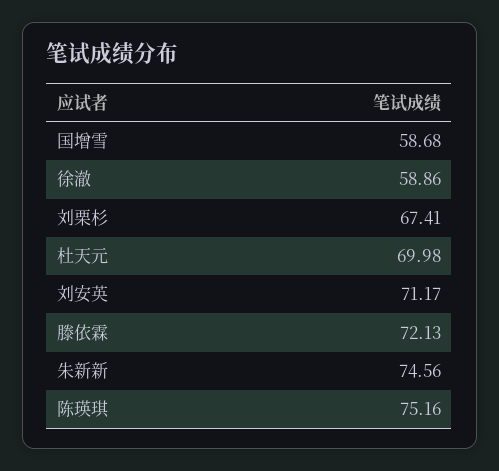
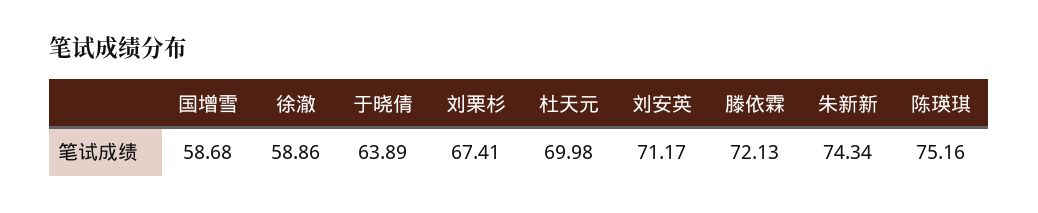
朱新新: 74.56 -> 74.34
于晓倩: none -> 63.89

